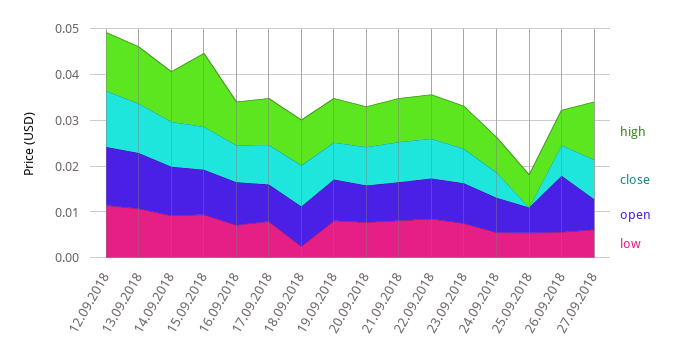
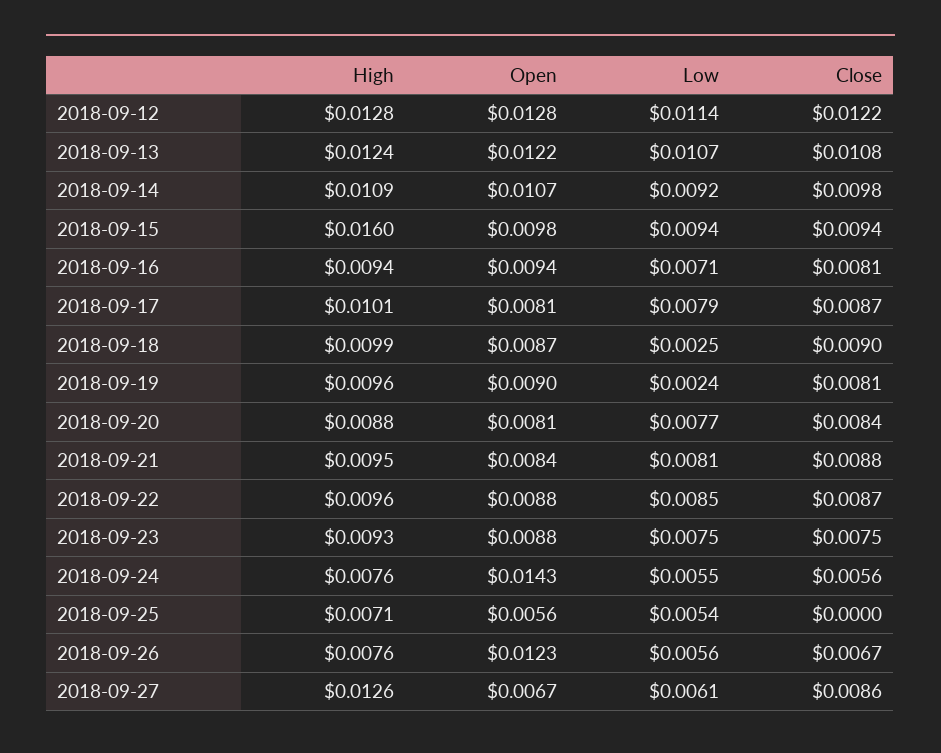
low, 19.09.2018: 0.008 -> 0.0024
open, 24.09.2018: 0.008 -> 0.0143

